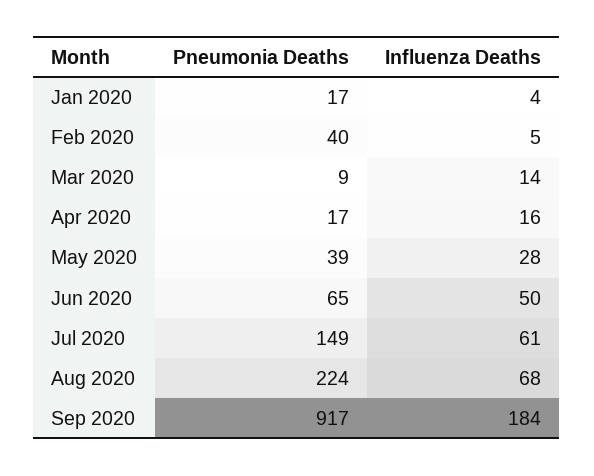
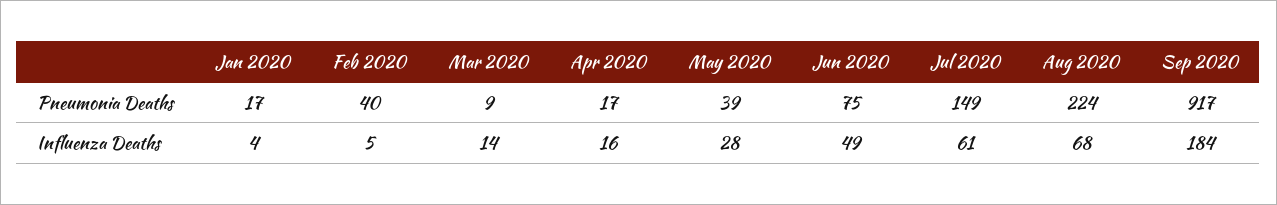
Pneumonia Deaths, Jun 2020: 65 -> 75
Influenza Deaths, Jun 2020: 50 -> 49

